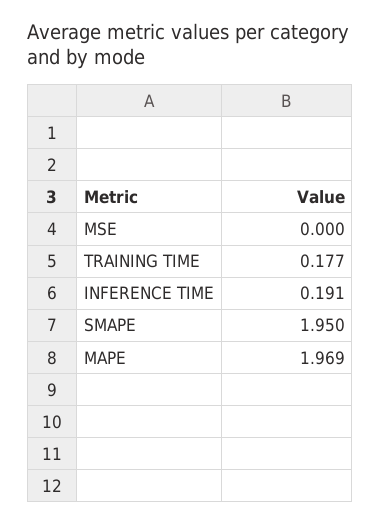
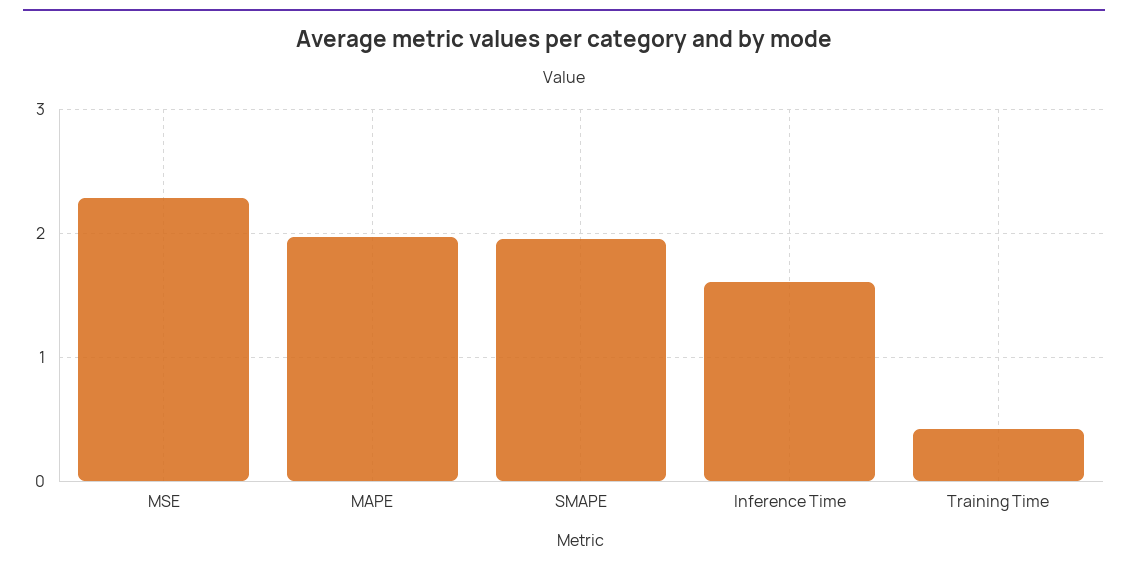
MSE: 0 -> 2.3
TRAINING TIME: 0.177 -> 0.4
INFERENCE TIME: 0.191 -> 1.6

